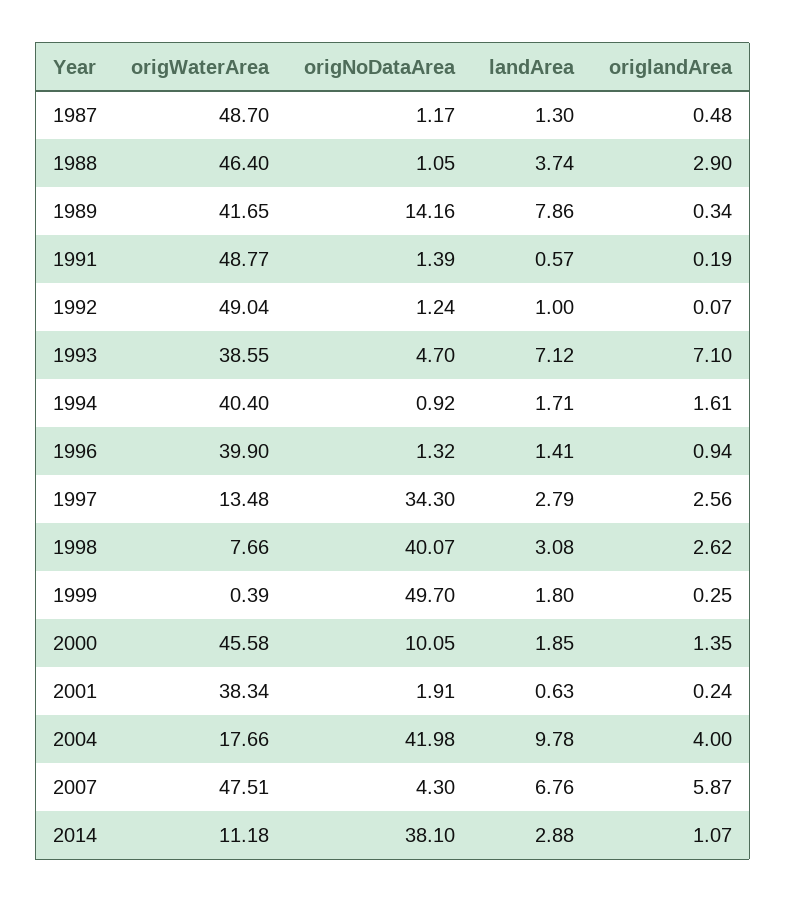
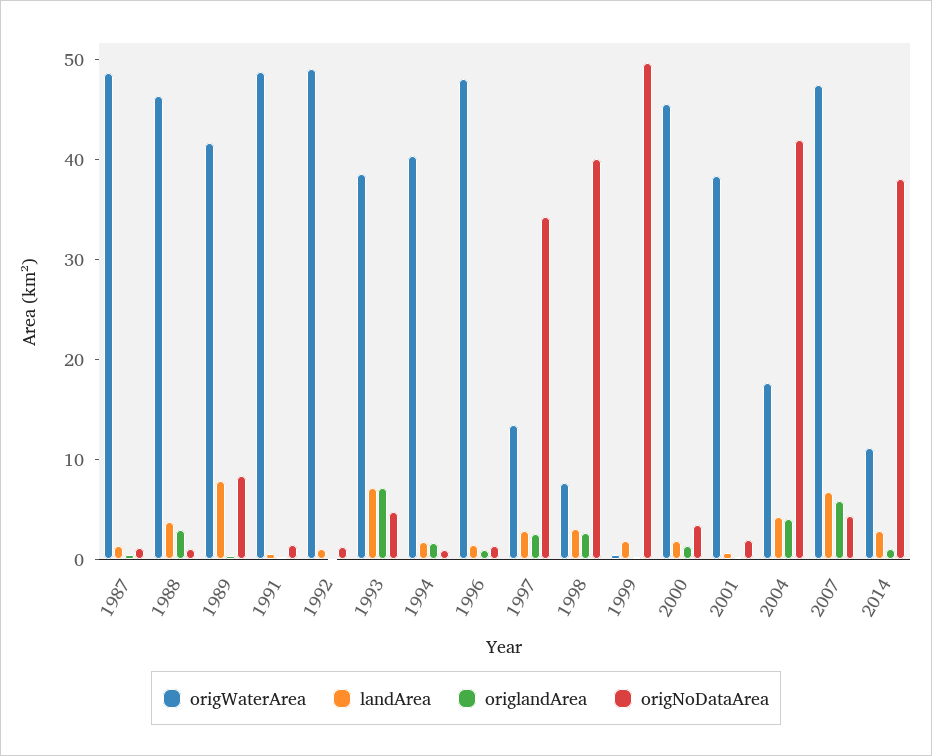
origNoDataArea, 1989: 14.16 -> 8
origWaterArea, 1996: 39.9 -> 48
origNoDataArea, 2000: 10.05 -> 4
landArea, 2004: 9.78 -> 4

